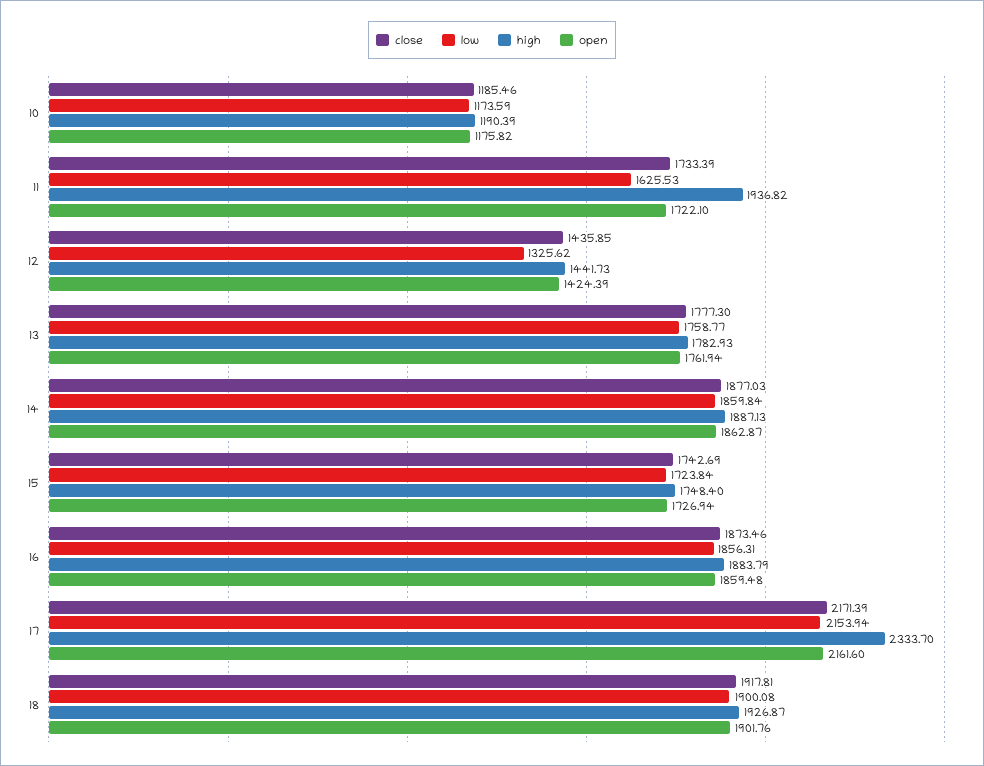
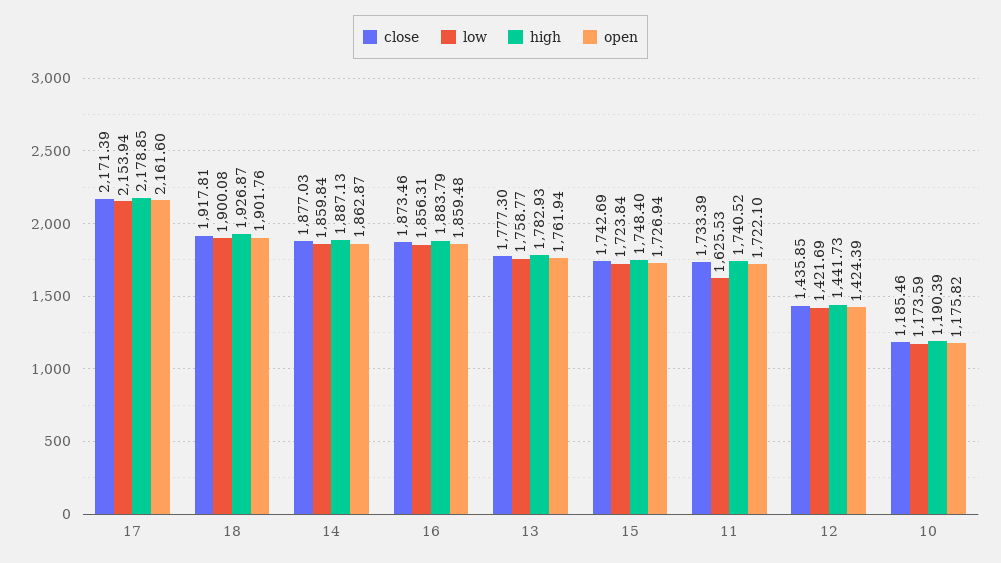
high, 11: 1936.82 -> 1740.52
low, 12: 1325.62 -> 1421.69
high, 17: 2333.7 -> 2178.85

